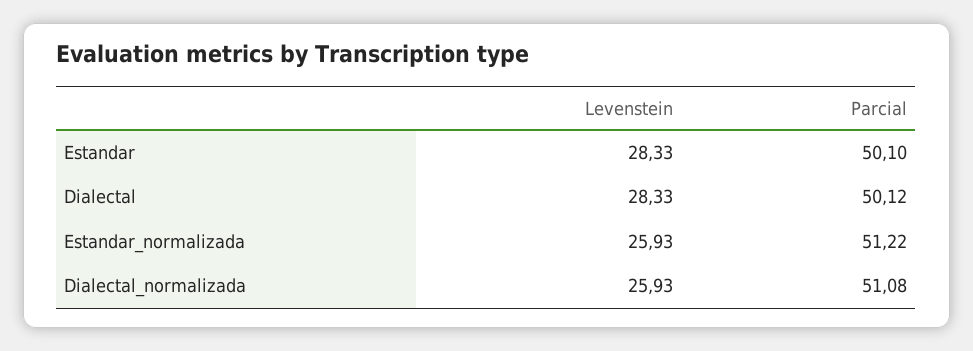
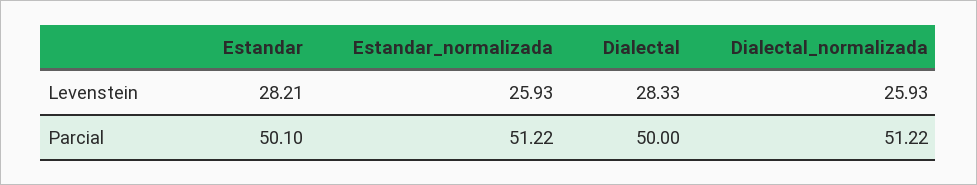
Levenstein, Estandar: 28.33 -> 28.21
Parcial, Dialectal: 50.12 -> 50
Parcial, Dialectal_normalizada: 51.08 -> 51.22

